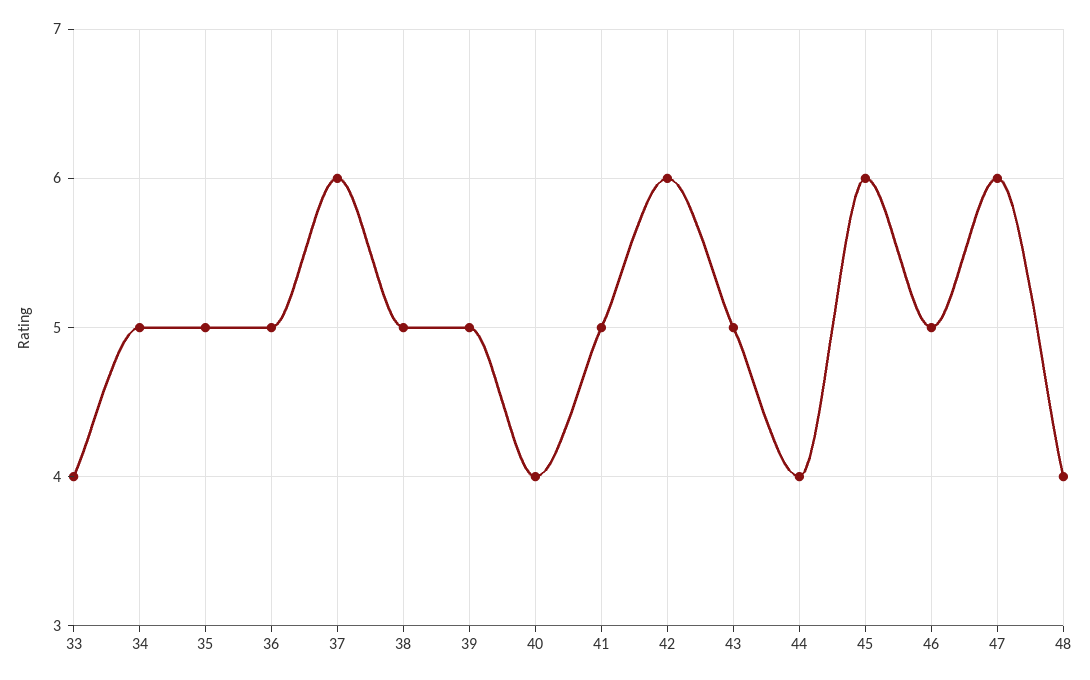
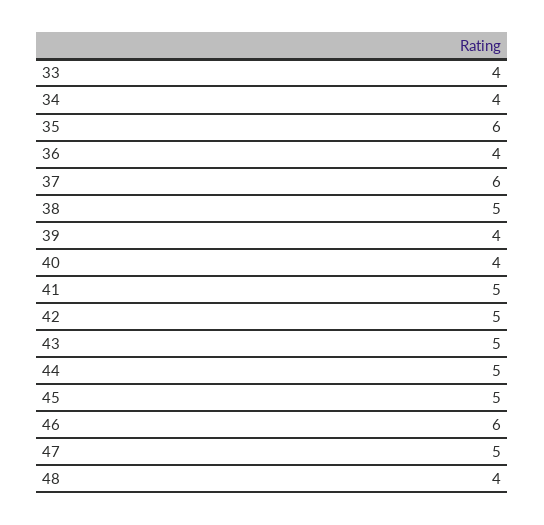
34: 5 -> 4
35: 5 -> 6
36: 5 -> 4
39: 5 -> 4
42: 6 -> 5
44: 4 -> 5
45: 6 -> 5
46: 5 -> 6
47: 6 -> 5

